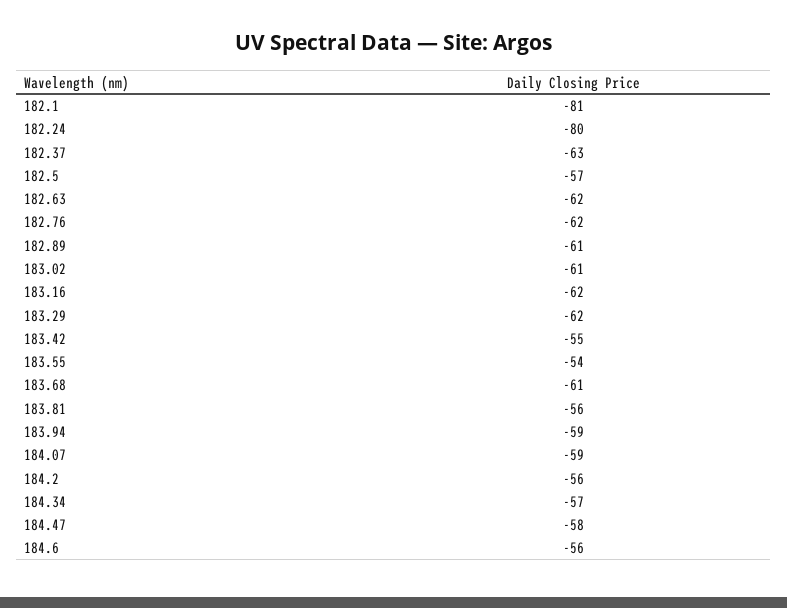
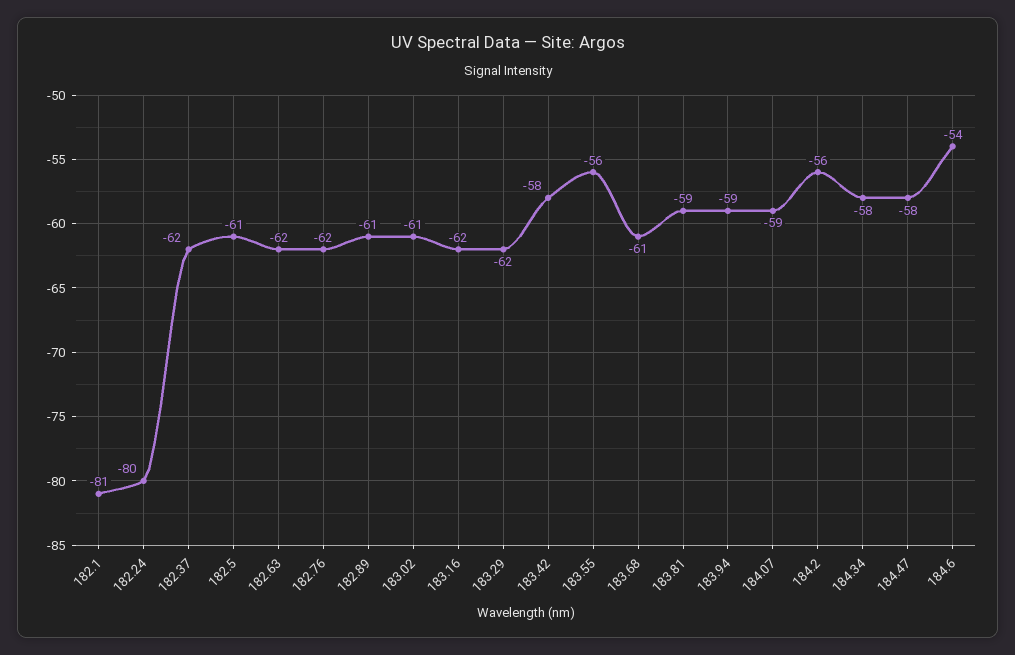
182.37: -63 -> -62
182.5: -57 -> -61
183.42: -55 -> -58
183.55: -54 -> -56
183.81: -56 -> -59
184.34: -57 -> -58
184.6: -56 -> -54

